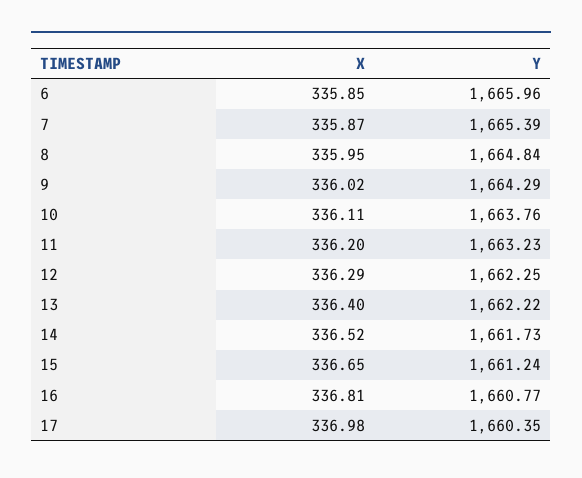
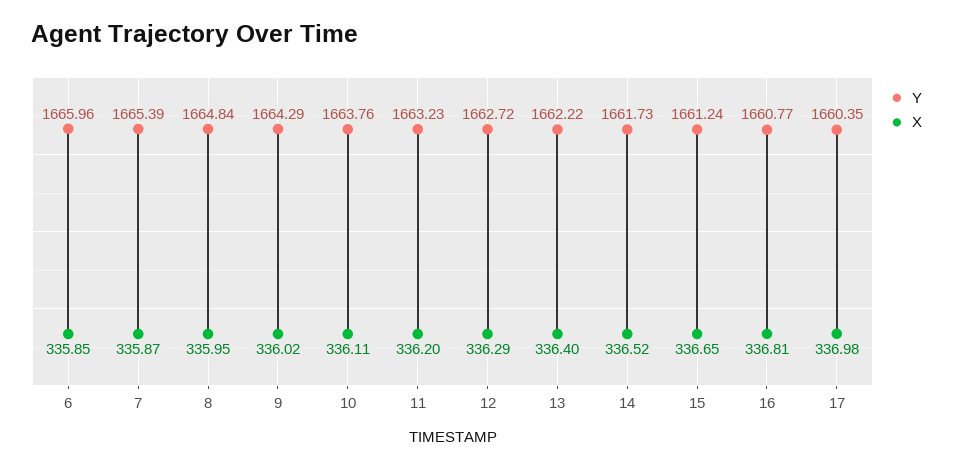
Y, 12: 1662.25 -> 1662.72

